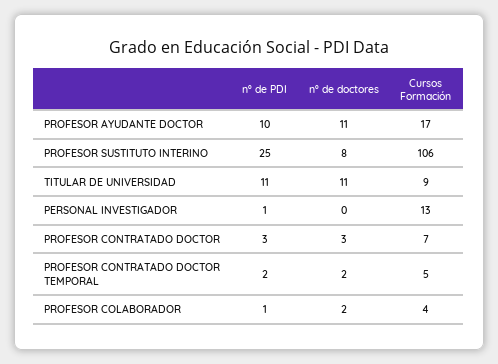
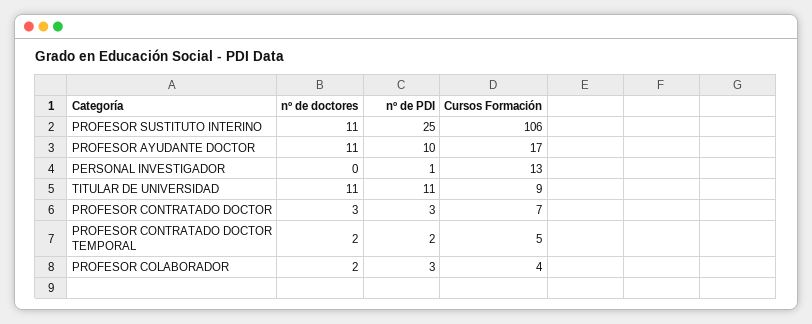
nº de doctores, PROFESOR SUSTITUTO INTERINO: 8 -> 11
nº de PDI, PROFESOR COLABORADOR: 1 -> 3

